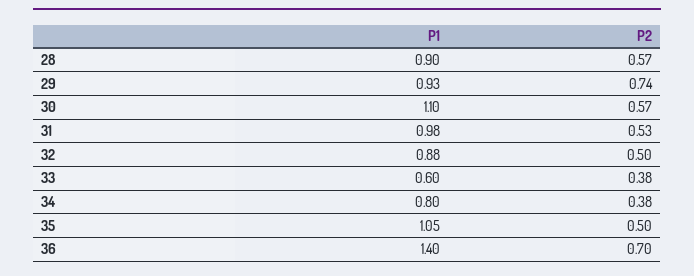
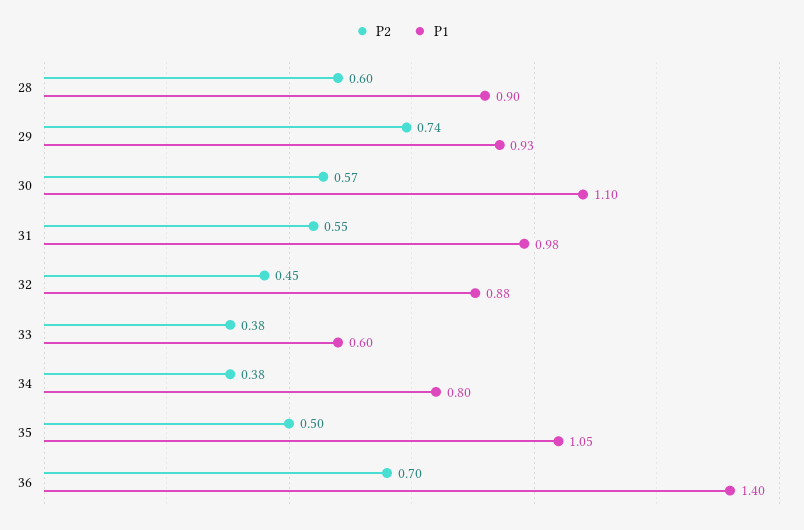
P2, 28: 0.57 -> 0.6
P2, 31: 0.53 -> 0.55
P2, 32: 0.5 -> 0.45

